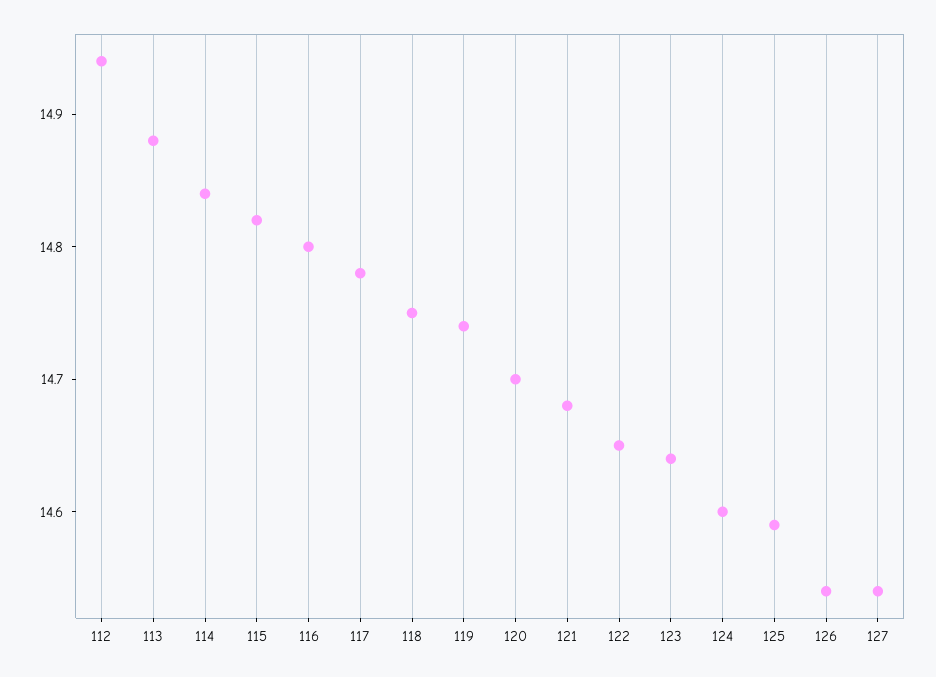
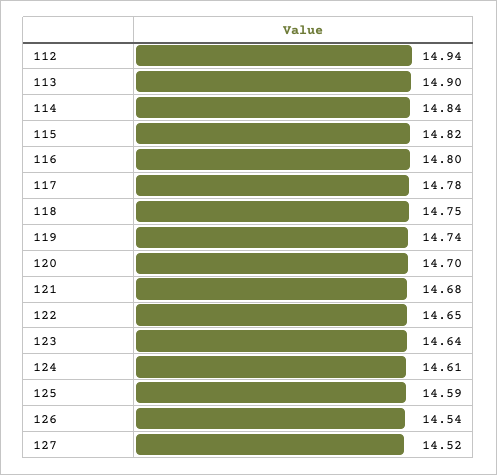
113: 14.88 -> 14.9
124: 14.6 -> 14.61
127: 14.54 -> 14.52

